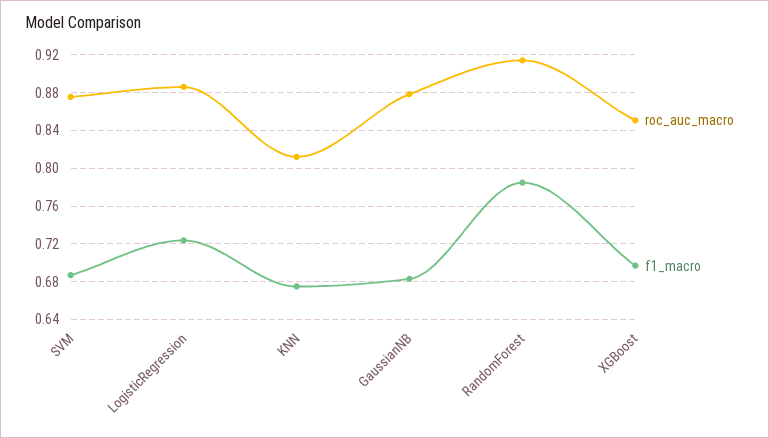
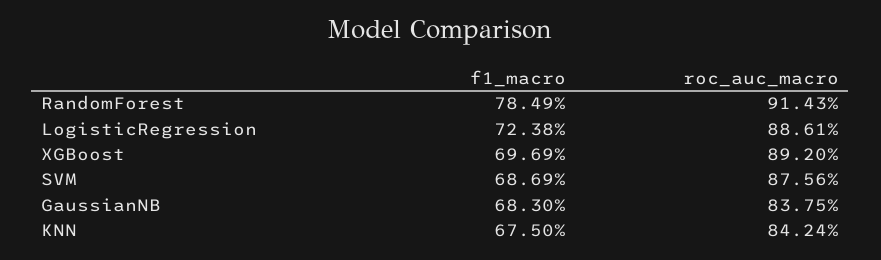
roc_auc_macro, KNN: 0.81 -> 0.8424
roc_auc_macro, GaussianNB: 0.88 -> 0.8375
roc_auc_macro, XGBoost: 0.85 -> 0.892

